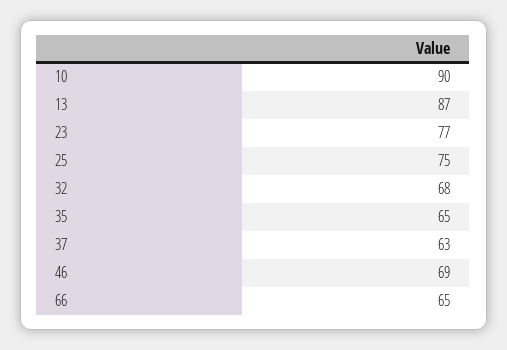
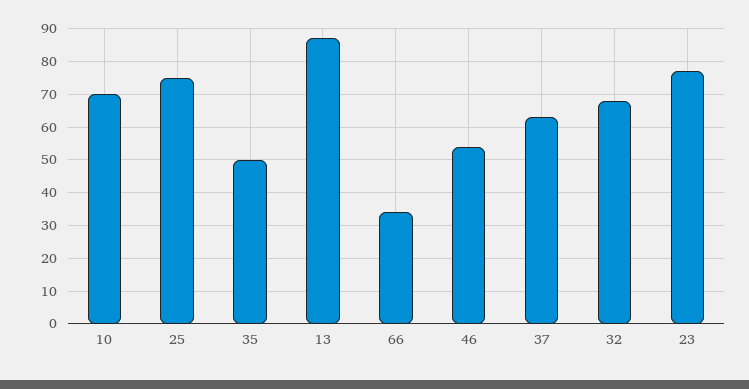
10: 90 -> 70
35: 65 -> 50
46: 69 -> 55
66: 65 -> 35

